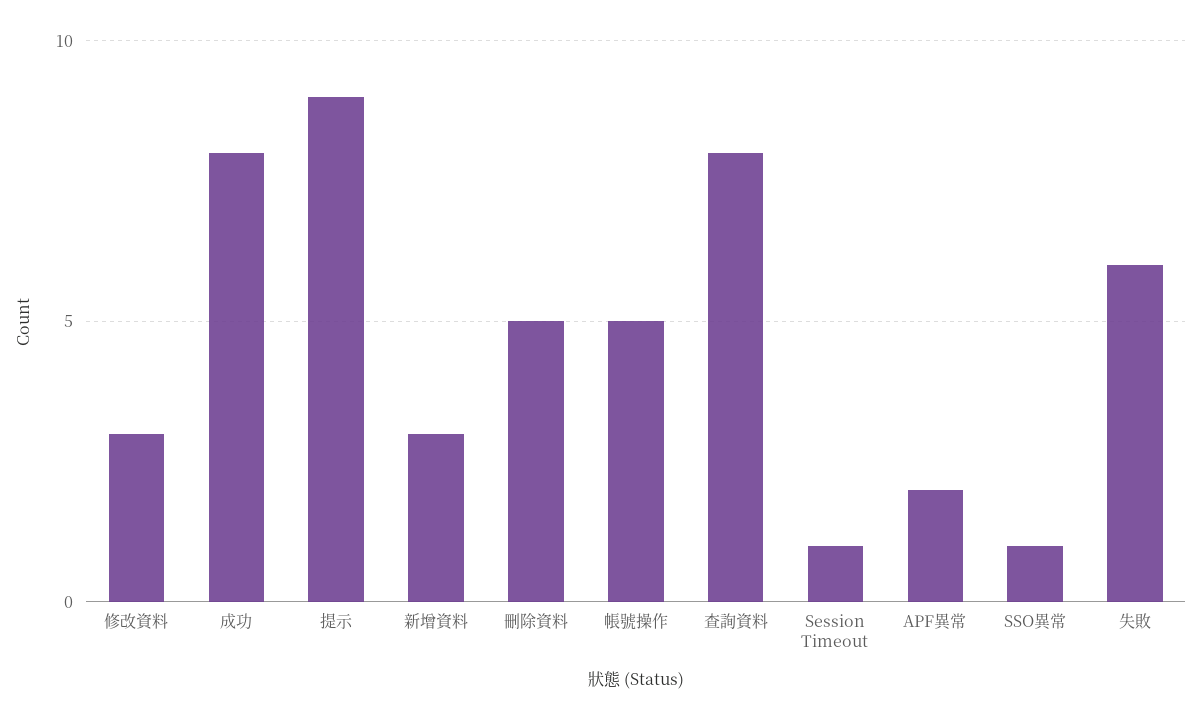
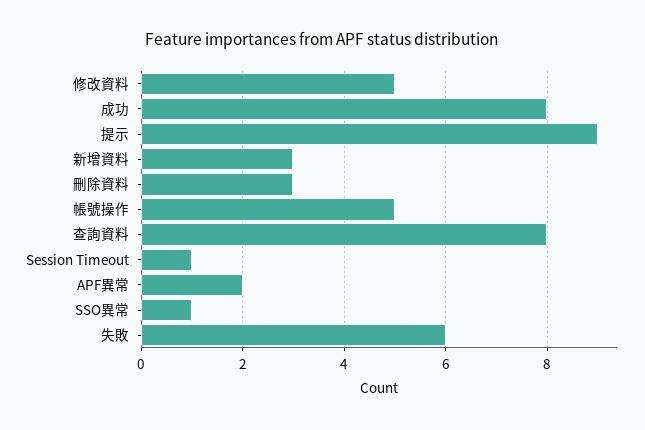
修改資料: 3 -> 5
刪除資料: 5 -> 3

